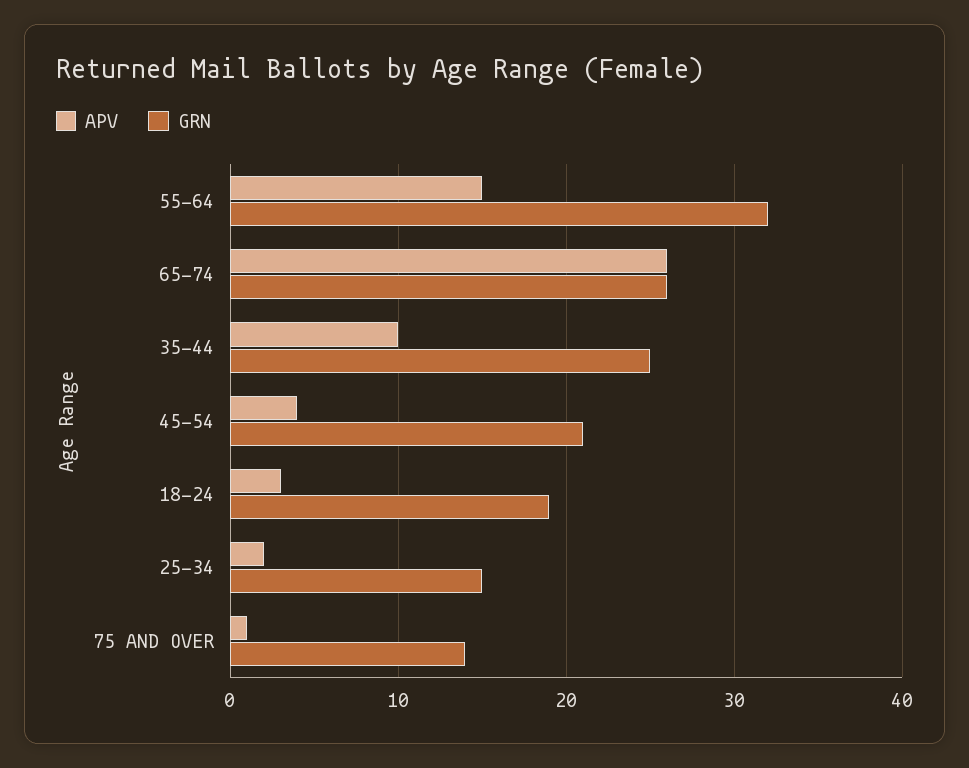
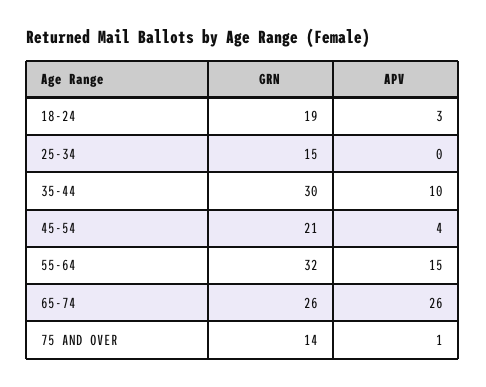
GRN, 35-44: 25 -> 30
APV, 25-34: 2 -> 0

